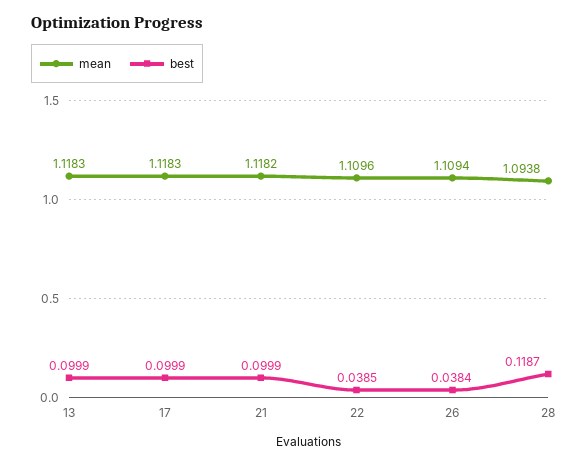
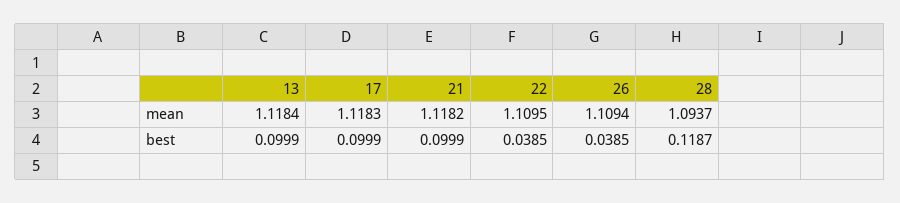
mean, 13: 1.1183 -> 1.1184
mean, 22: 1.1096 -> 1.1095
best, 26: 0.0384 -> 0.0385
mean, 28: 1.0938 -> 1.0937

